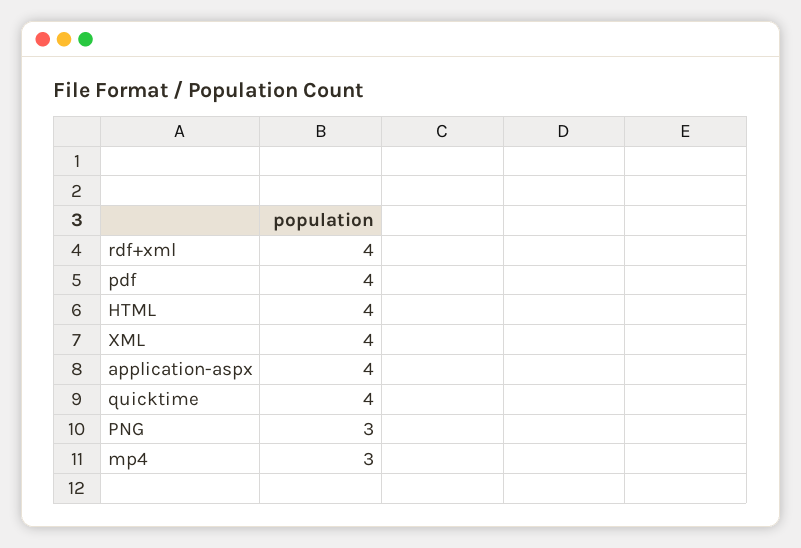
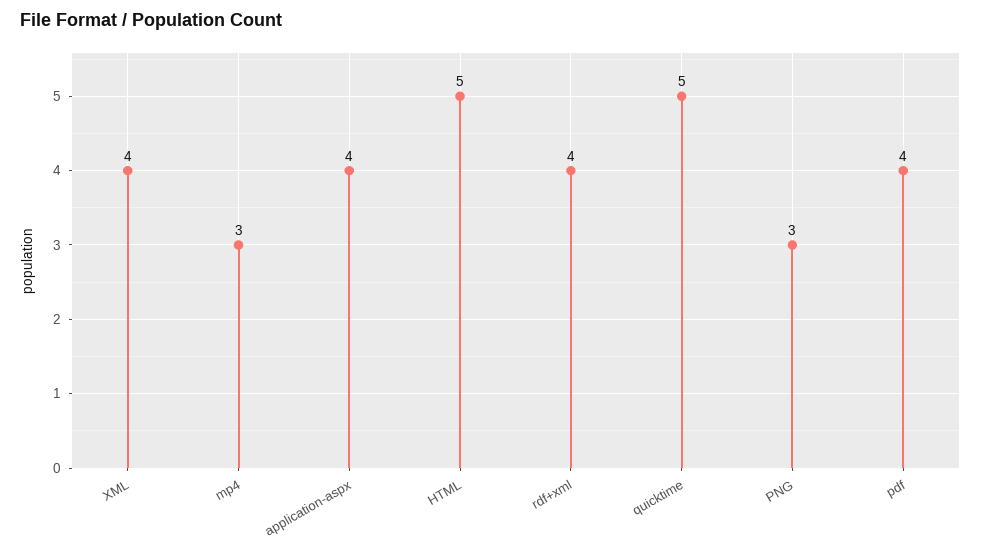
HTML: 4 -> 5
quicktime: 4 -> 5

